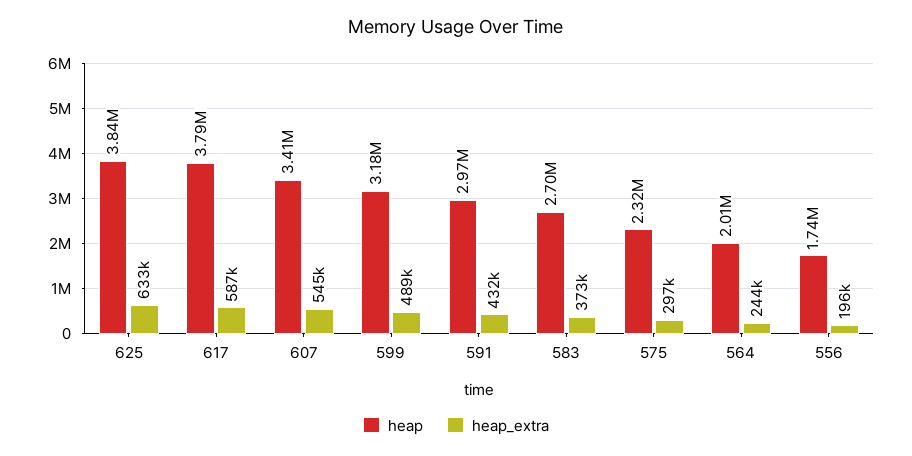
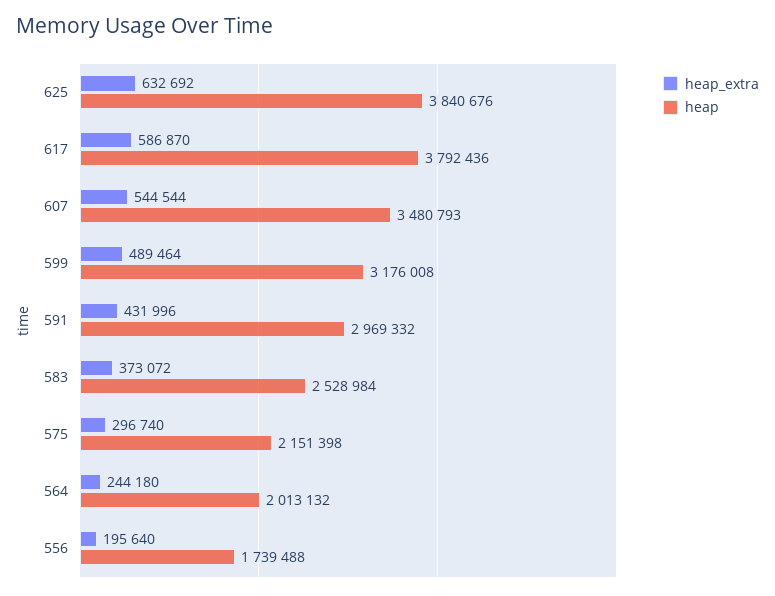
heap, 607: 3410000 -> 3480793
heap, 583: 2700000 -> 2528984
heap, 575: 2320000 -> 2151398

